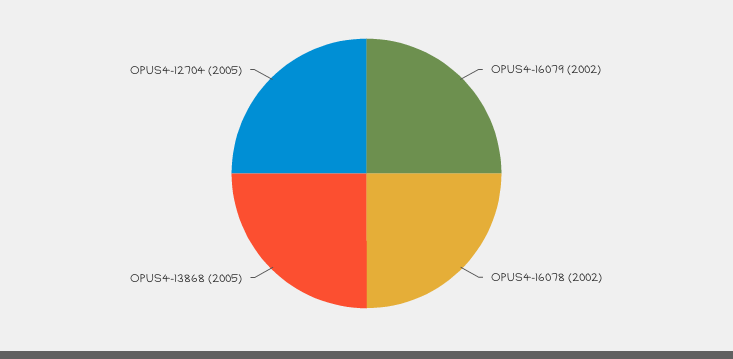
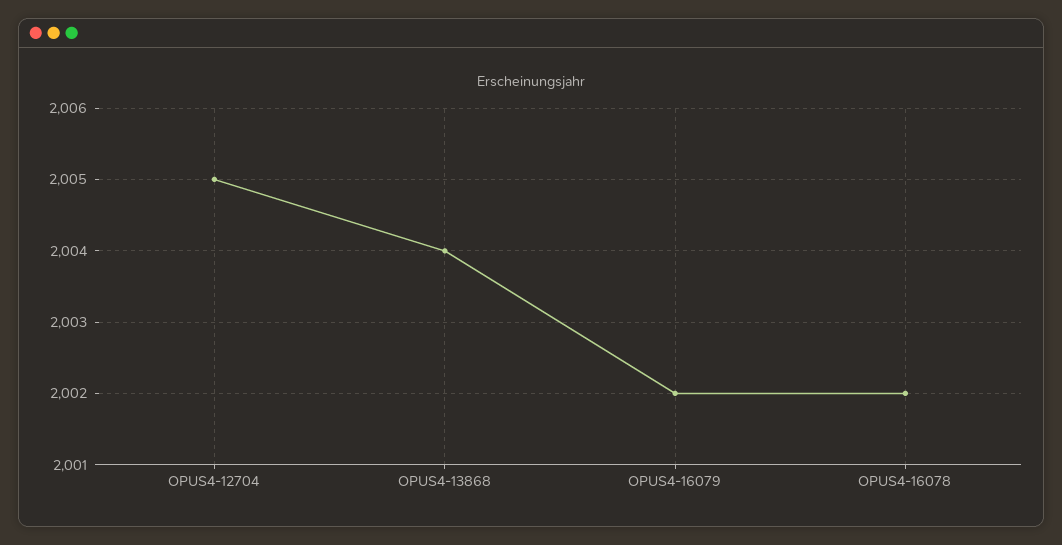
OPUS4-13868: 2005 -> 2004

